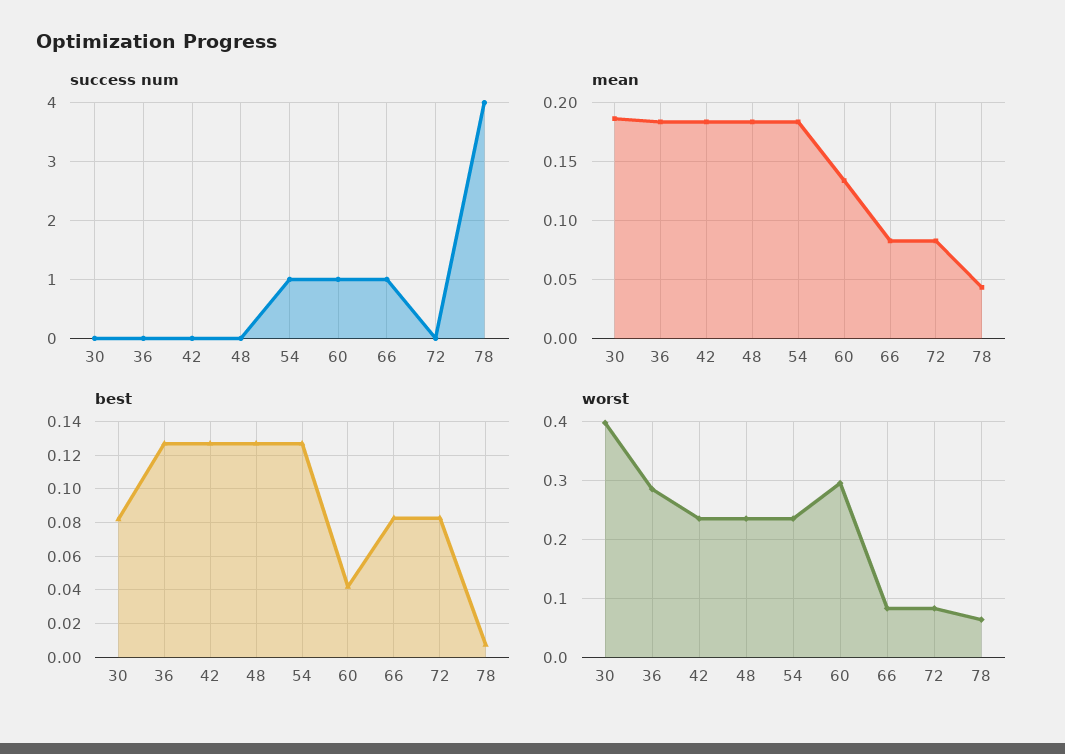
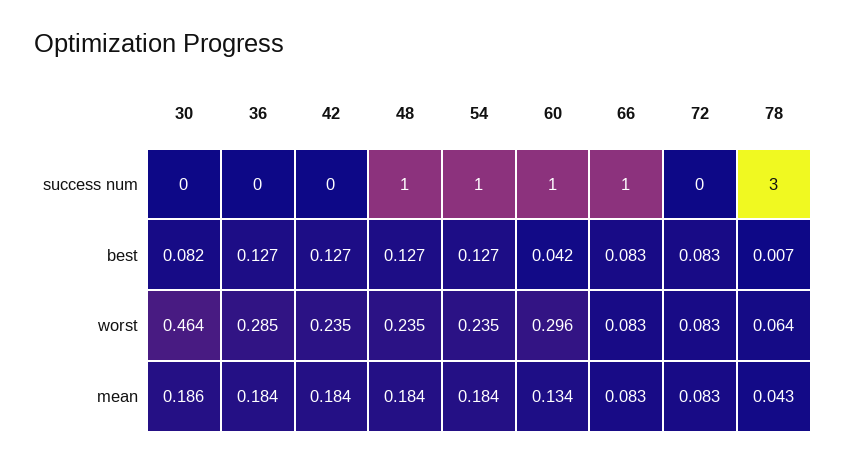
success num, 48: 0 -> 1
success num, 78: 4 -> 3
worst, 30: 0.4 -> 0.464

